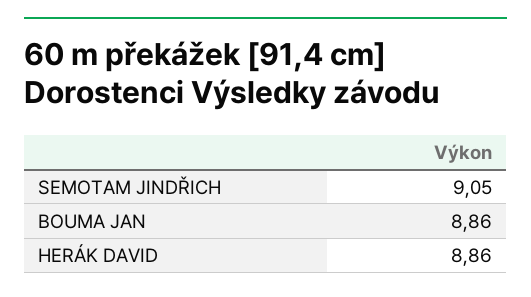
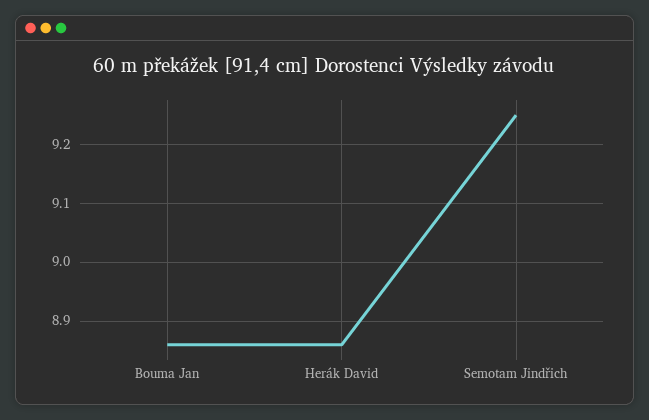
SEMOTAM JINDŘICH: 9.05 -> 9.25

